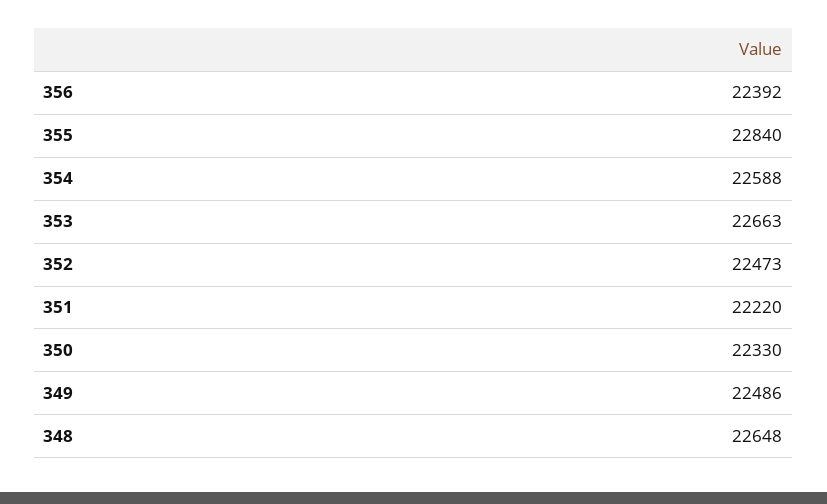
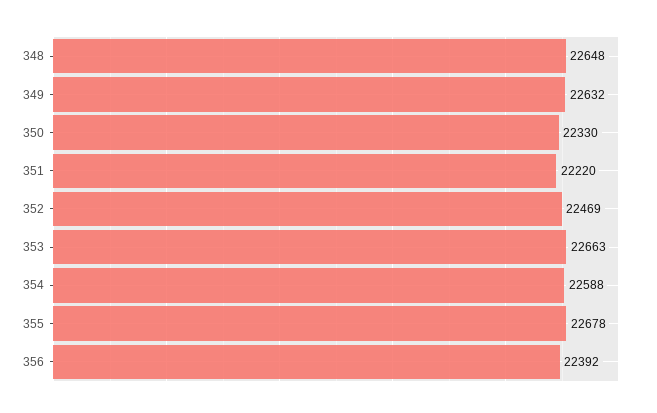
355: 22840 -> 22678
352: 22473 -> 22469
349: 22486 -> 22632

